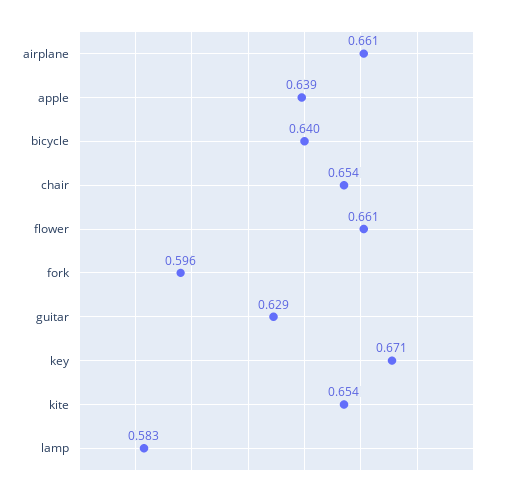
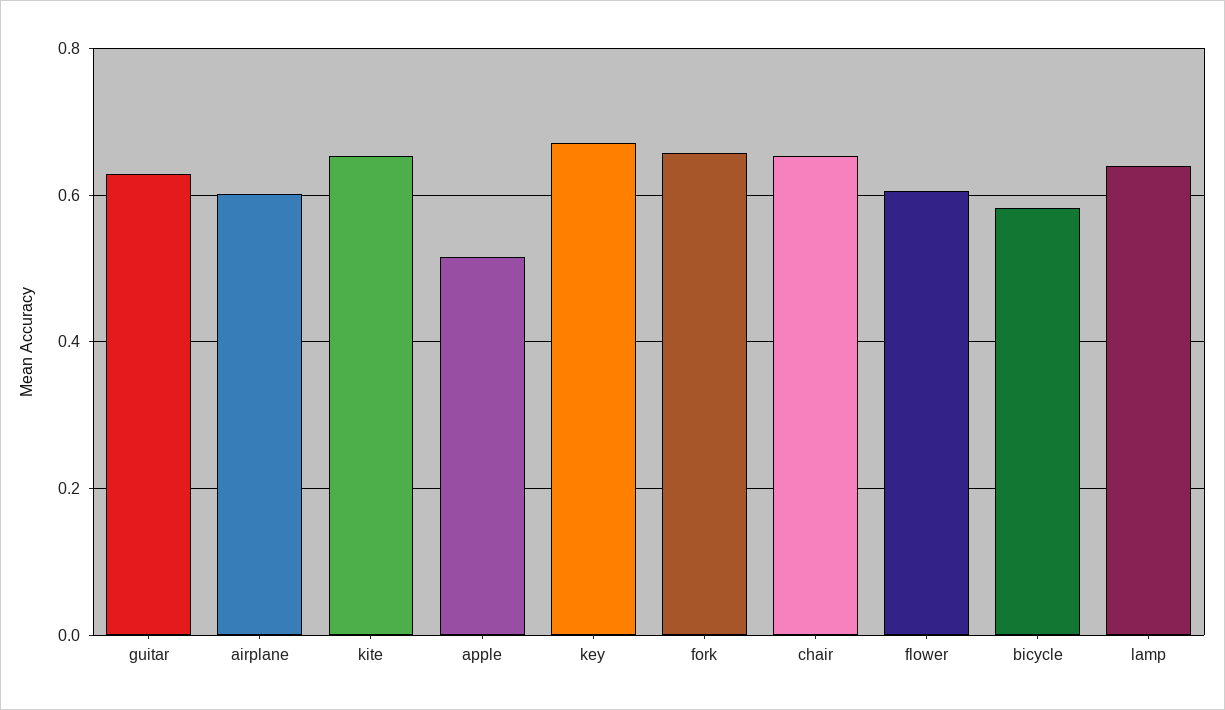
airplane: 0.661 -> 0.6
apple: 0.639 -> 0.52
bicycle: 0.64 -> 0.58
flower: 0.661 -> 0.6
fork: 0.596 -> 0.66
lamp: 0.583 -> 0.64

